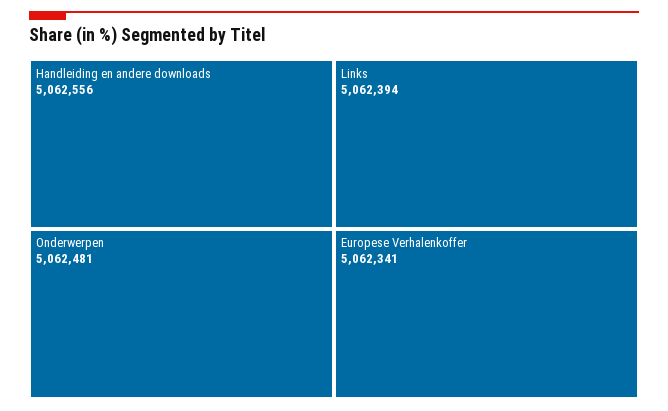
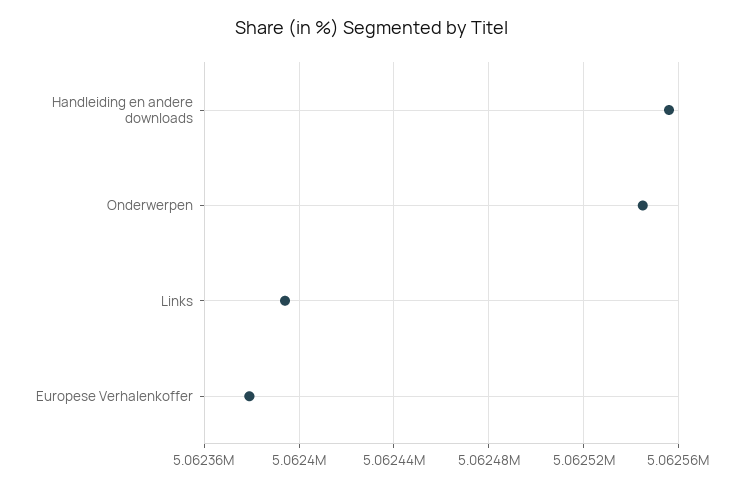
Onderwerpen: 5062481 -> 5062545
Europese Verhalenkoffer: 5062341 -> 5062380

